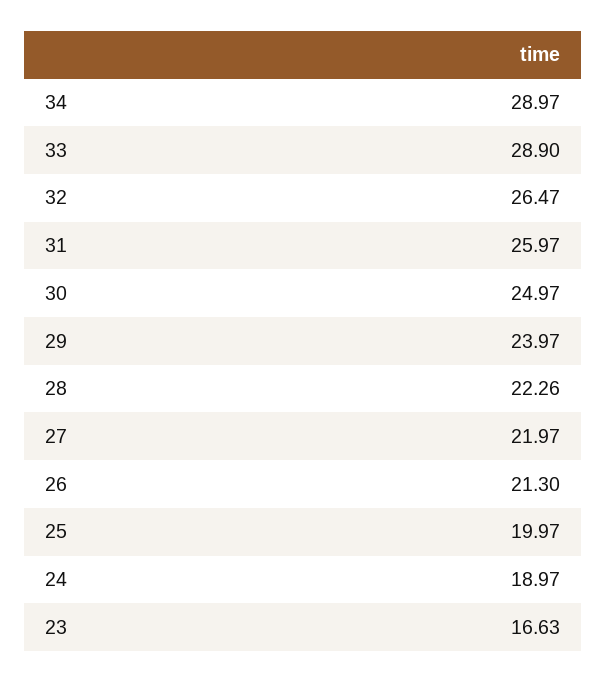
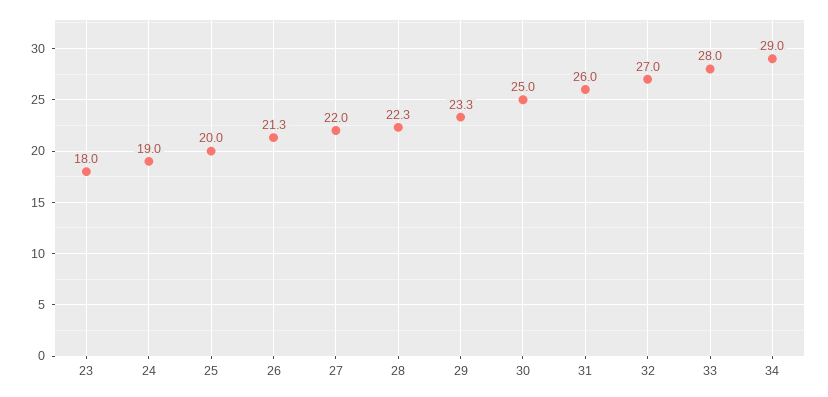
33: 28.9 -> 28
32: 26.47 -> 27
29: 23.97 -> 23.3
23: 16.63 -> 18

